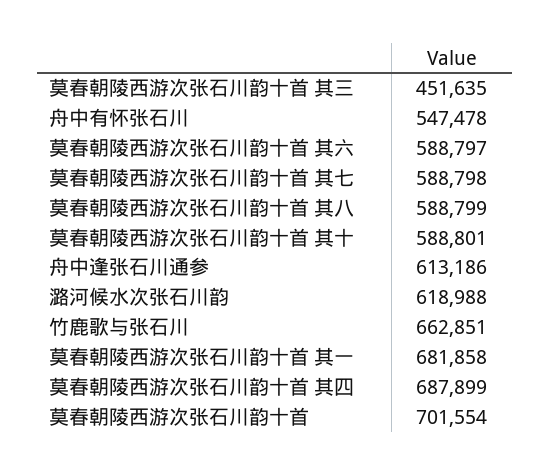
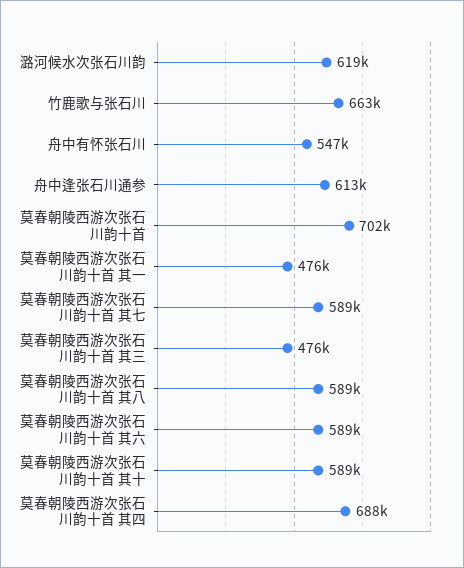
莫春朝陵西游次张石川韵十首 其三: 451635 -> 476000
莫春朝陵西游次张石川韵十首 其一: 681858 -> 476000

